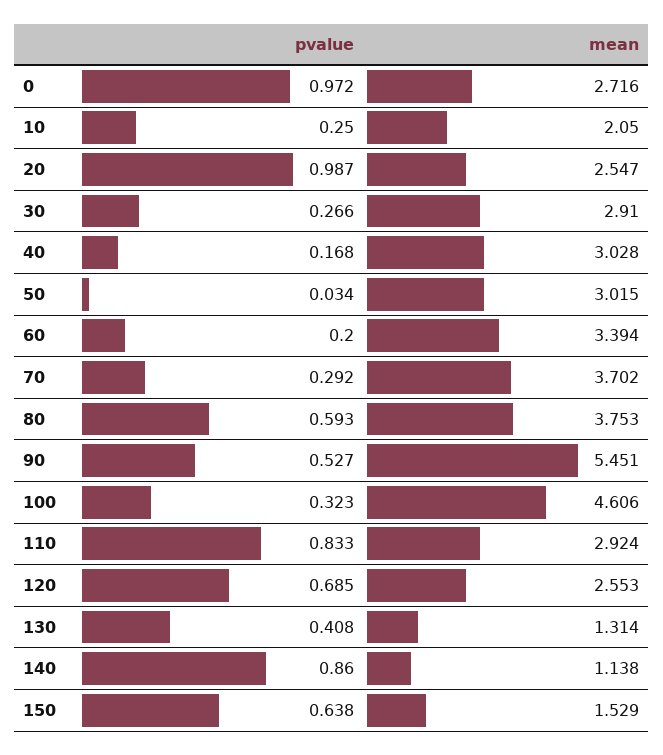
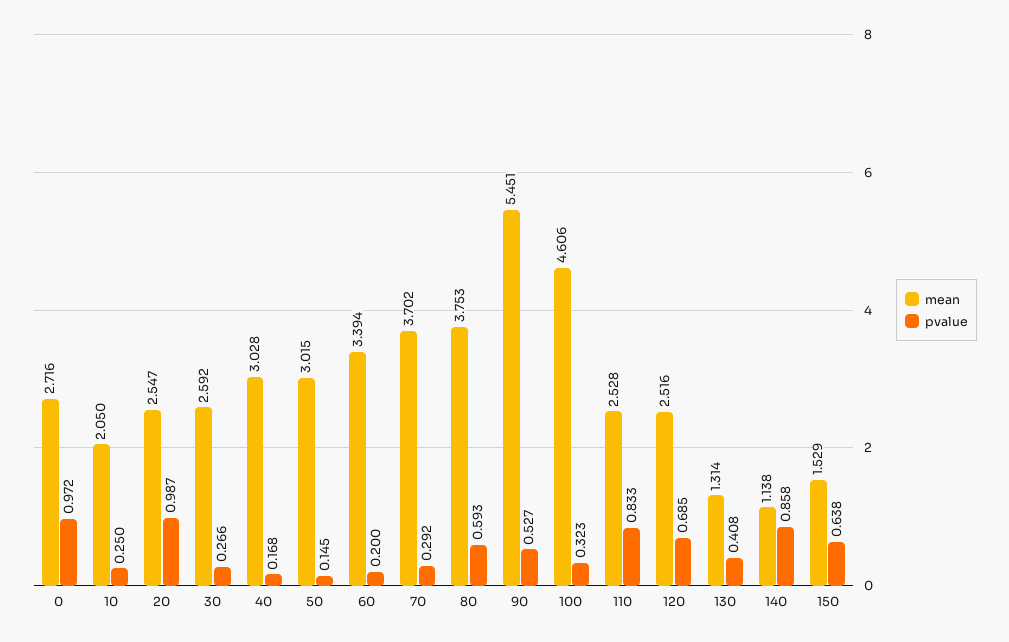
mean, 30: 2.91 -> 2.592
pvalue, 50: 0.034 -> 0.145
mean, 110: 2.924 -> 2.528
mean, 120: 2.553 -> 2.516
pvalue, 140: 0.86 -> 0.858

